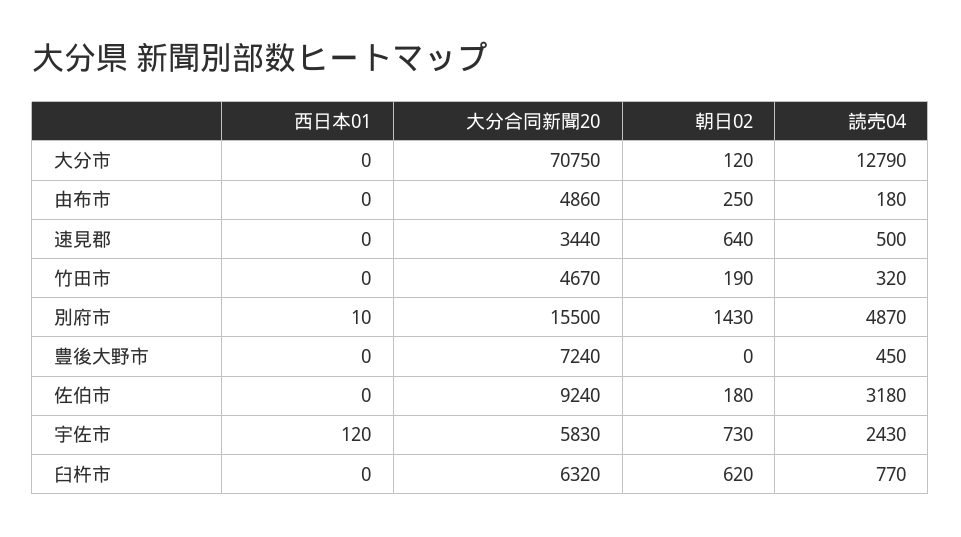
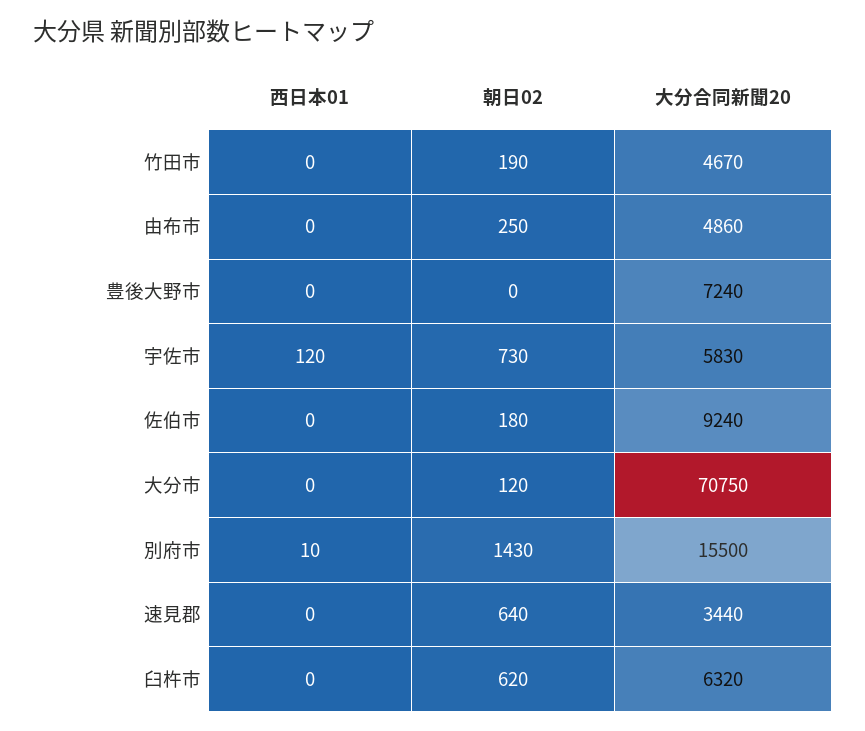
読売04, 大分市: 12790 -> none
読売04, 由布市: 180 -> none
読売04, 速見郡: 500 -> none
読売04, 竹田市: 320 -> none
読売04, 別府市: 4870 -> none
読売04, 豊後大野市: 450 -> none
読売04, 佐伯市: 3180 -> none
読売04, 宇佐市: 2430 -> none
読売04, 臼杵市: 770 -> none

